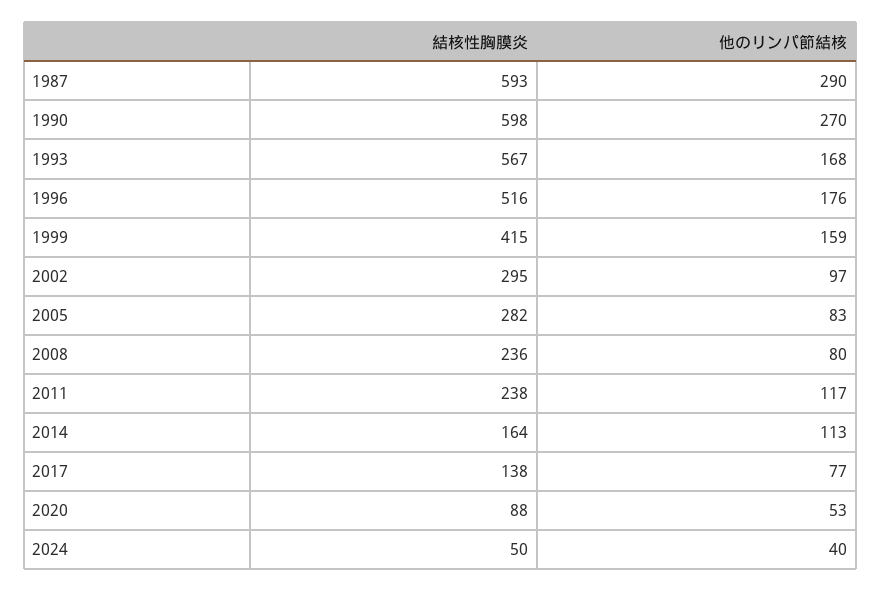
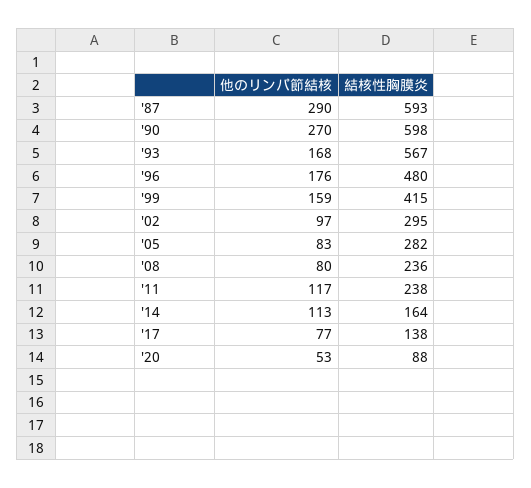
結核性胸膜炎, 1996: 516 -> 480
結核性胸膜炎, 2024: 50 -> none
他のリンパ節結核, 2024: 40 -> none

